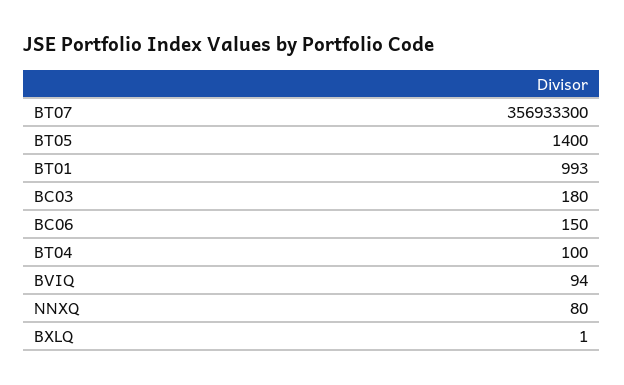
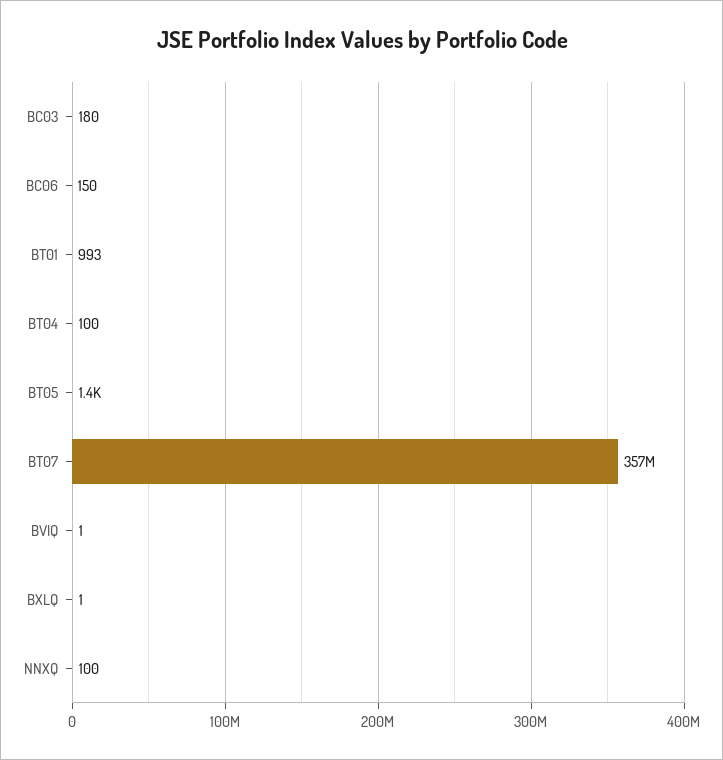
BVIQ: 94 -> 1
NNXQ: 80 -> 100

